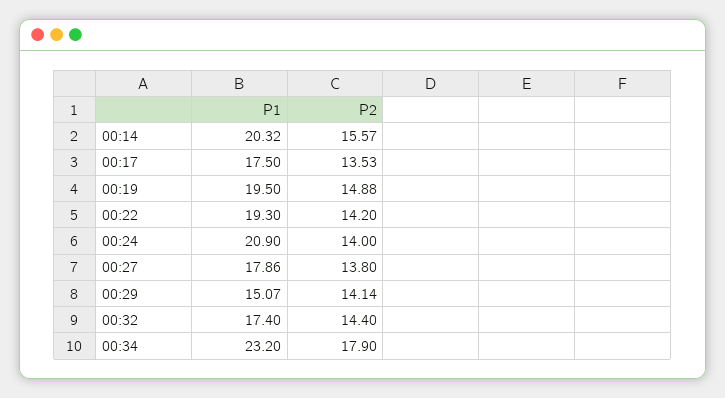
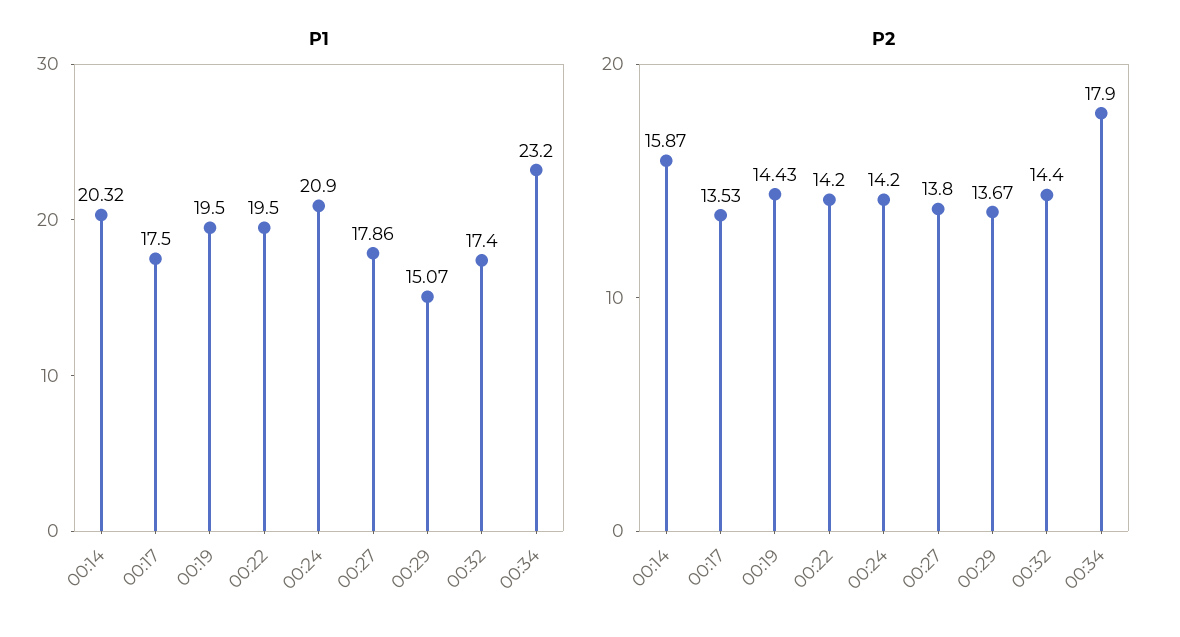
P2, 00:14: 15.57 -> 15.87
P2, 00:19: 14.88 -> 14.43
P1, 00:22: 19.3 -> 19.5
P2, 00:24: 14 -> 14.2
P2, 00:29: 14.14 -> 13.67

